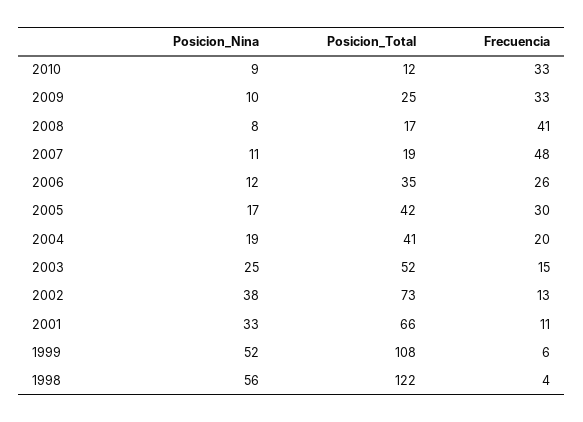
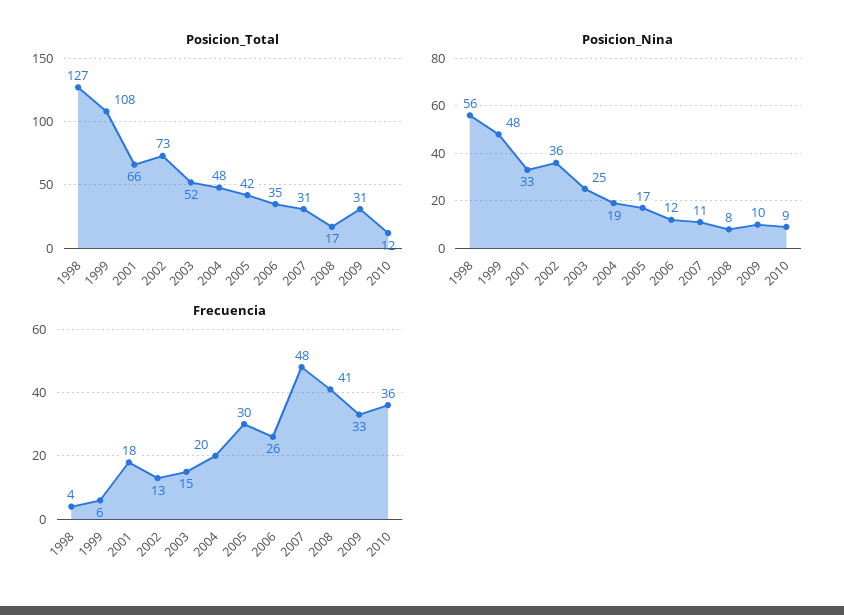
Frecuencia, 2010: 33 -> 36
Posicion_Total, 2009: 25 -> 31
Posicion_Total, 2007: 19 -> 31
Posicion_Total, 2004: 41 -> 48
Posicion_Nina, 2002: 38 -> 36
Frecuencia, 2001: 11 -> 18
Posicion_Nina, 1999: 52 -> 48
Posicion_Total, 1998: 122 -> 127

